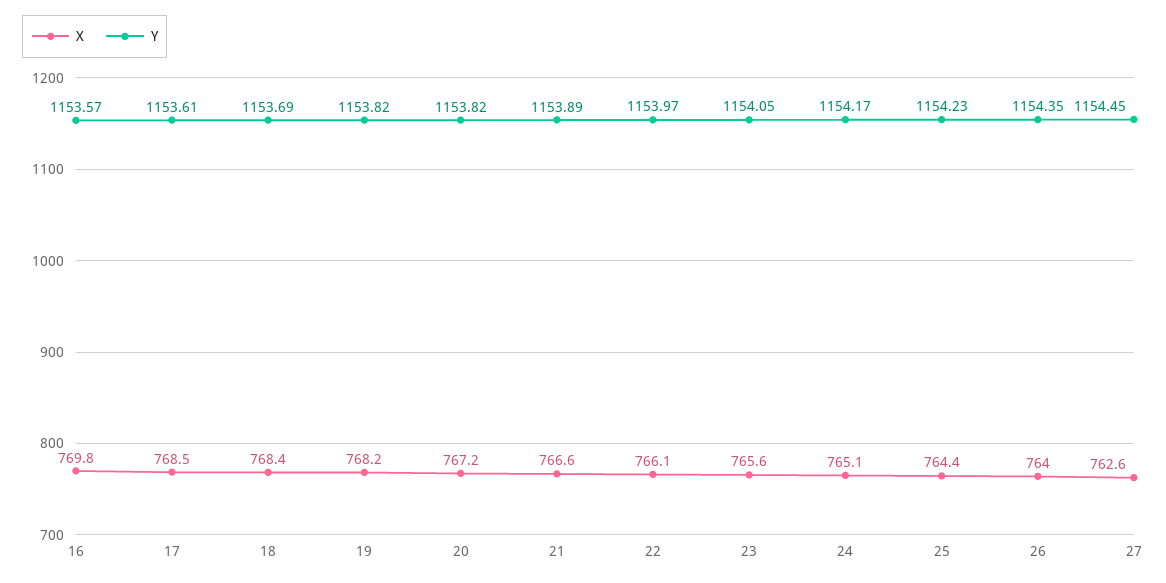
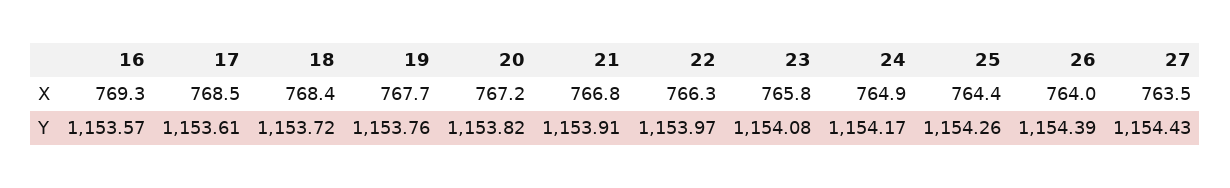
X, 16: 769.8 -> 769.3
Y, 18: 1153.69 -> 1153.72
X, 19: 768.2 -> 767.7
Y, 19: 1153.82 -> 1153.76
X, 21: 766.6 -> 766.8
Y, 21: 1153.89 -> 1153.91
X, 22: 766.1 -> 766.3
X, 23: 765.6 -> 765.8
Y, 23: 1154.05 -> 1154.08
X, 24: 765.1 -> 764.9
Y, 25: 1154.23 -> 1154.26
Y, 26: 1154.35 -> 1154.39
X, 27: 762.6 -> 763.5
Y, 27: 1154.45 -> 1154.43

